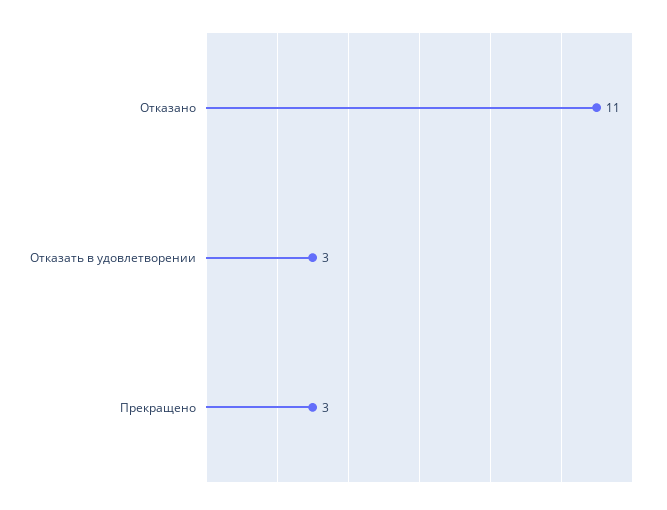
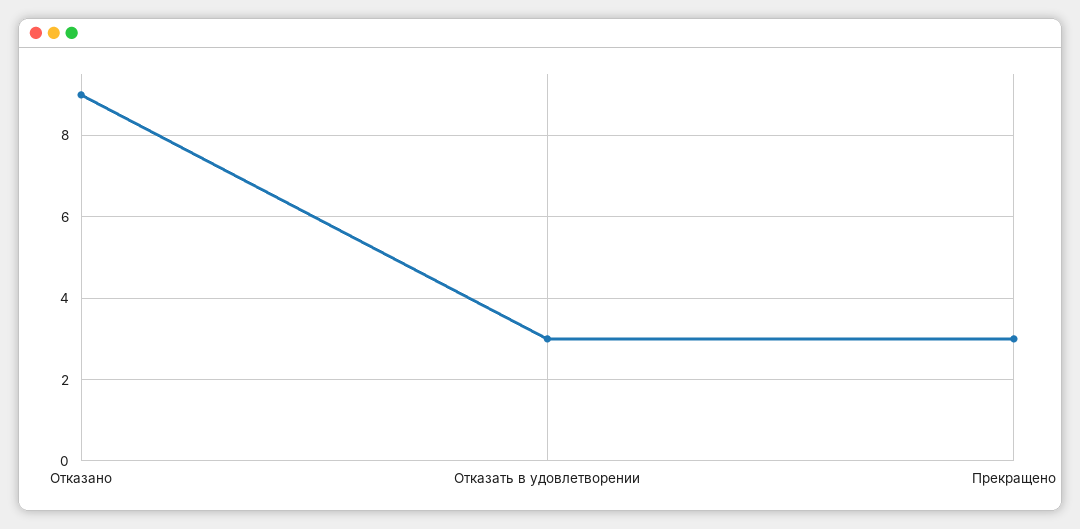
Отказано: 11 -> 9

